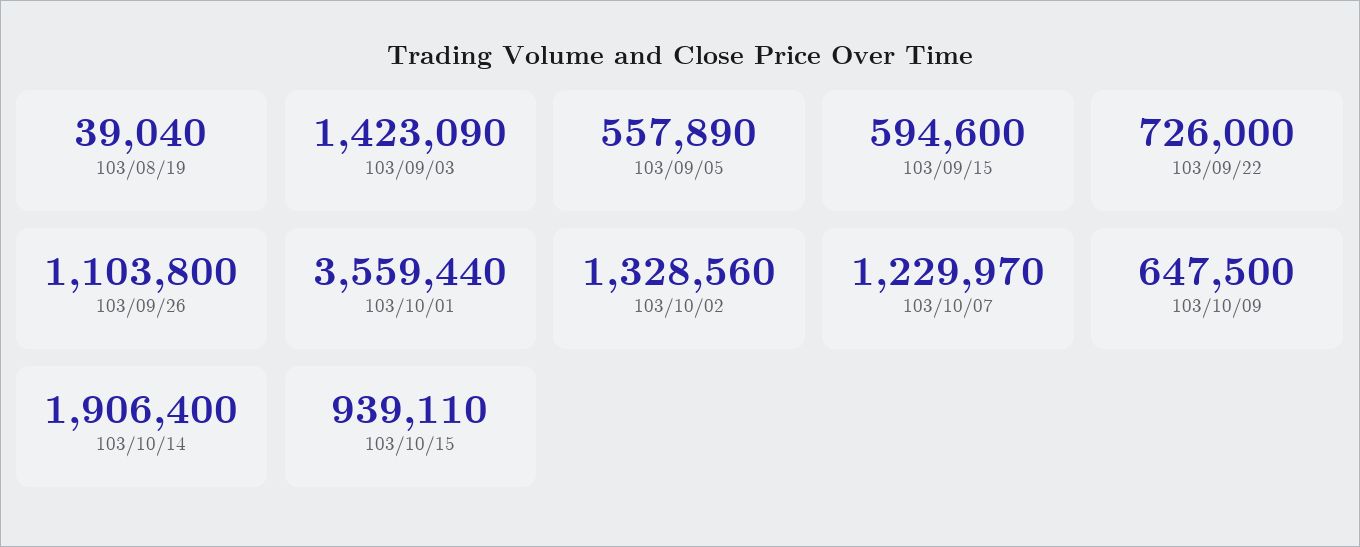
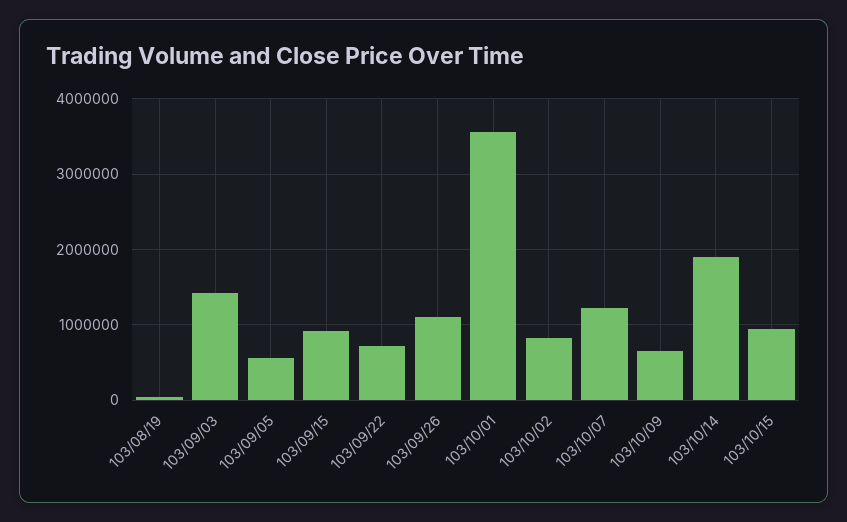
103/09/15: 594600 -> 900000
103/10/02: 1328560 -> 800000

